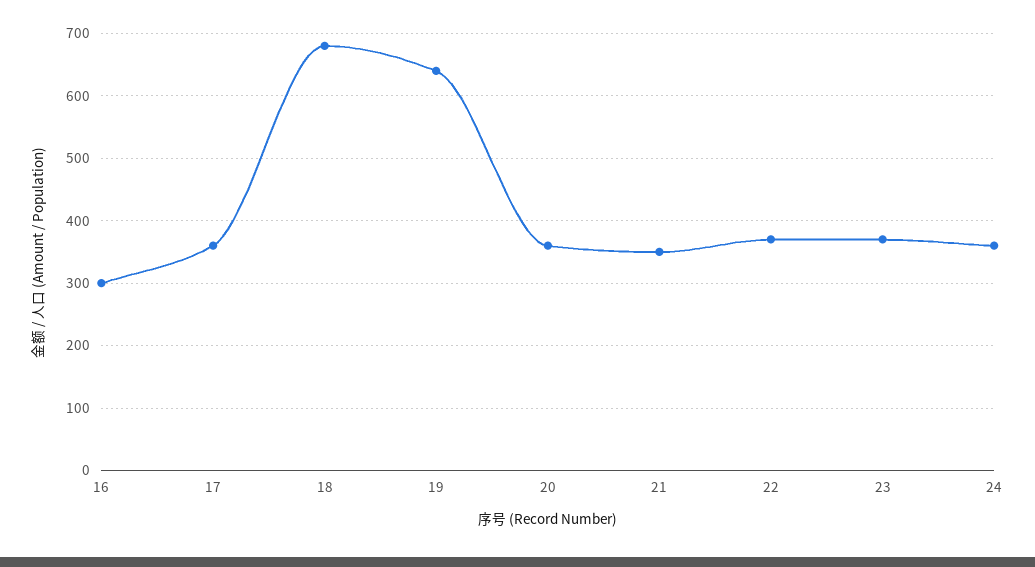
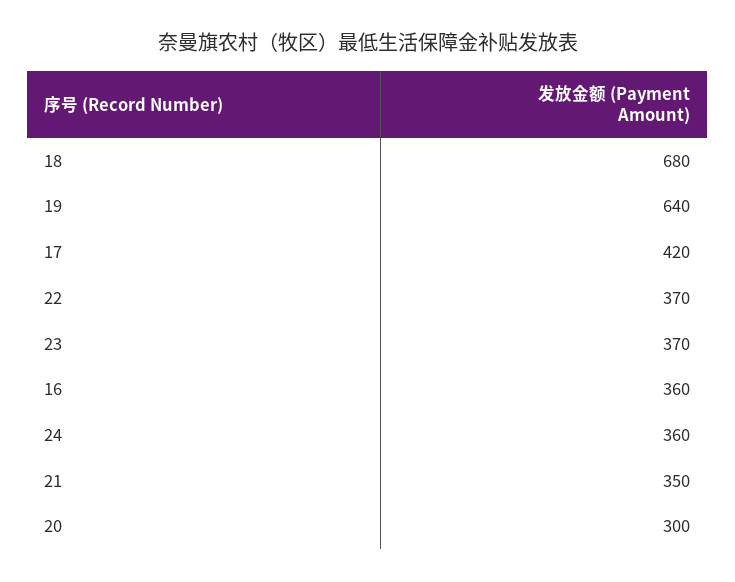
16: 300 -> 360
17: 360 -> 420
20: 360 -> 300

